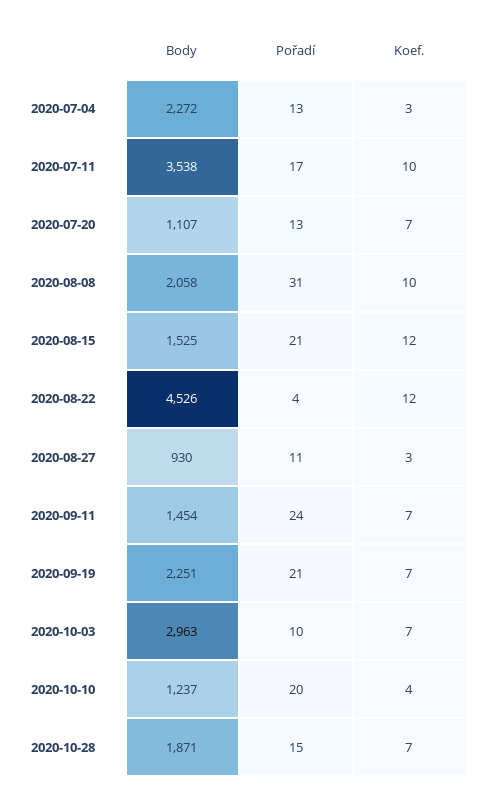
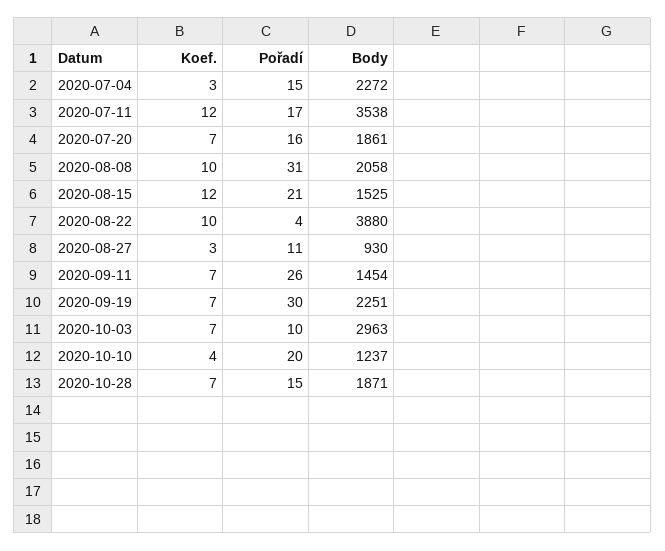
Pořadí, 2020-07-04: 13 -> 15
Koef., 2020-07-11: 10 -> 12
Body, 2020-07-20: 1107 -> 1861
Pořadí, 2020-07-20: 13 -> 16
Body, 2020-08-22: 4526 -> 3880
Koef., 2020-08-22: 12 -> 10
Pořadí, 2020-09-11: 24 -> 26
Pořadí, 2020-09-19: 21 -> 30

